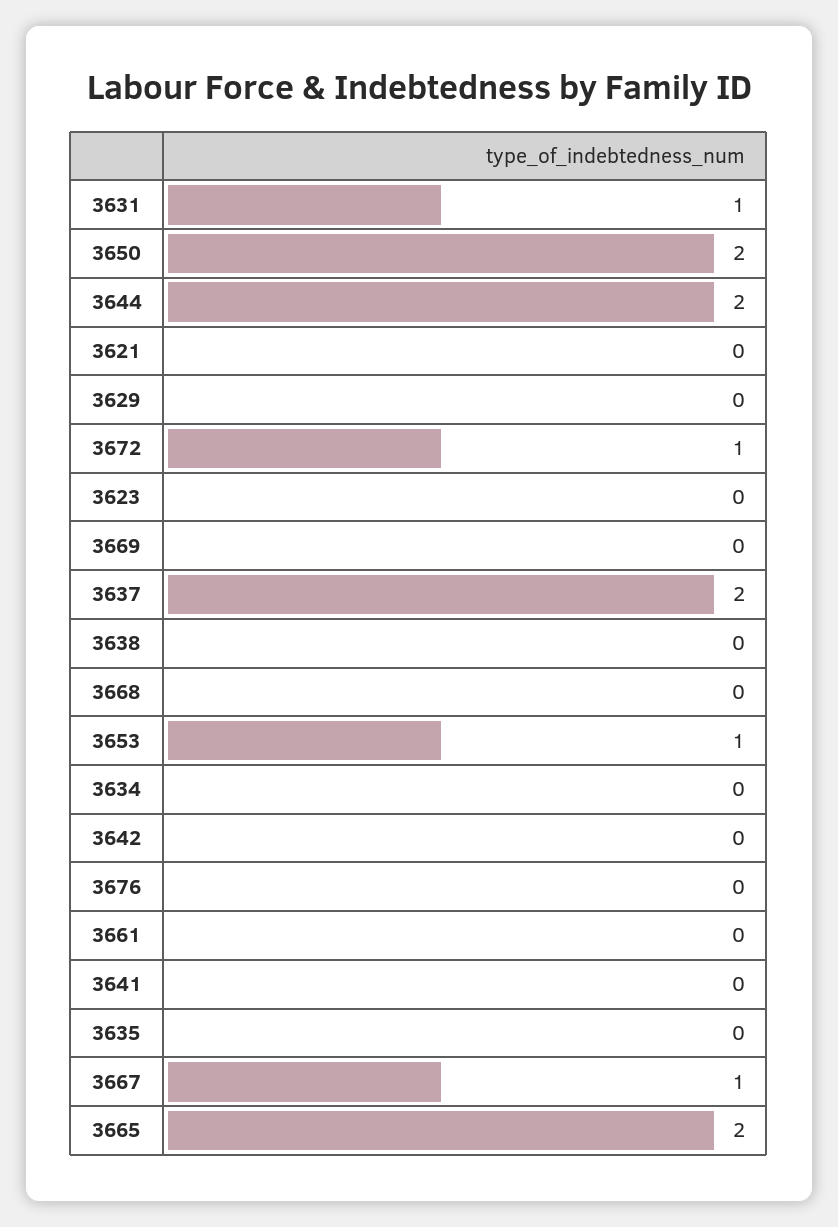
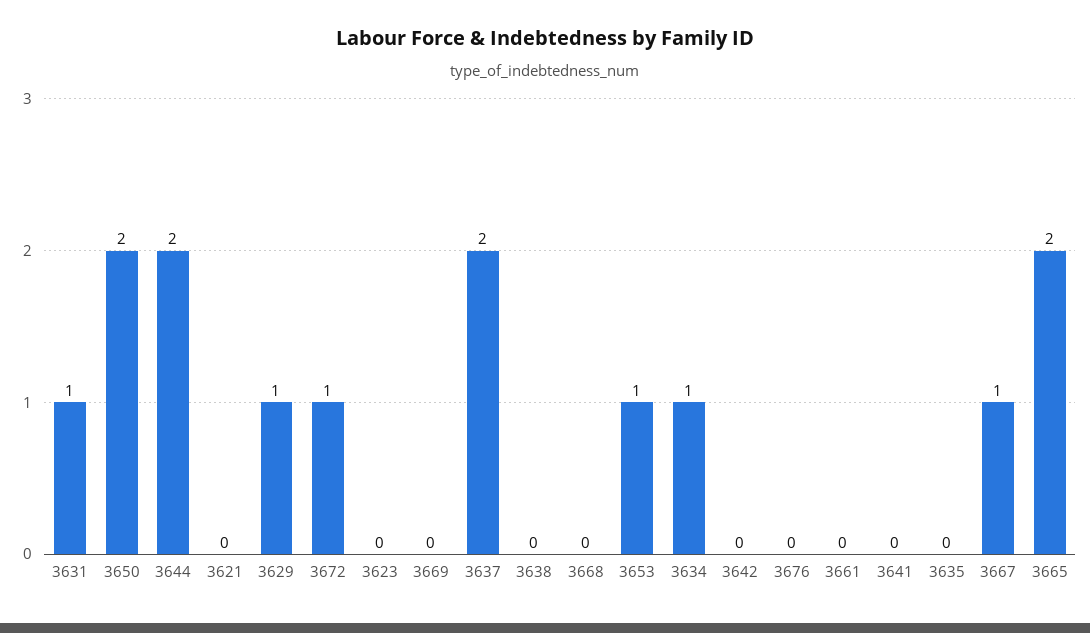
3629: 0 -> 1
3634: 0 -> 1

